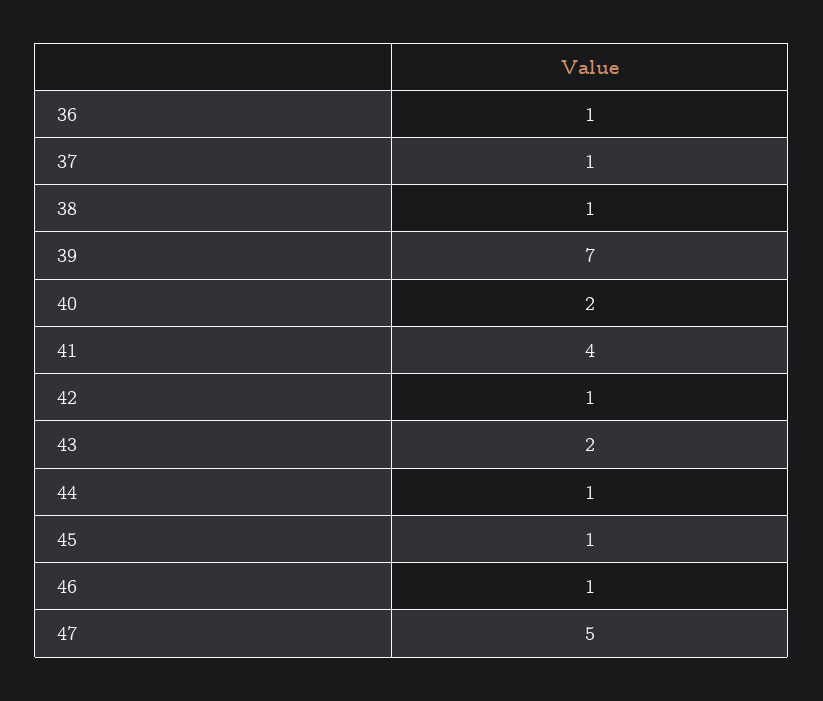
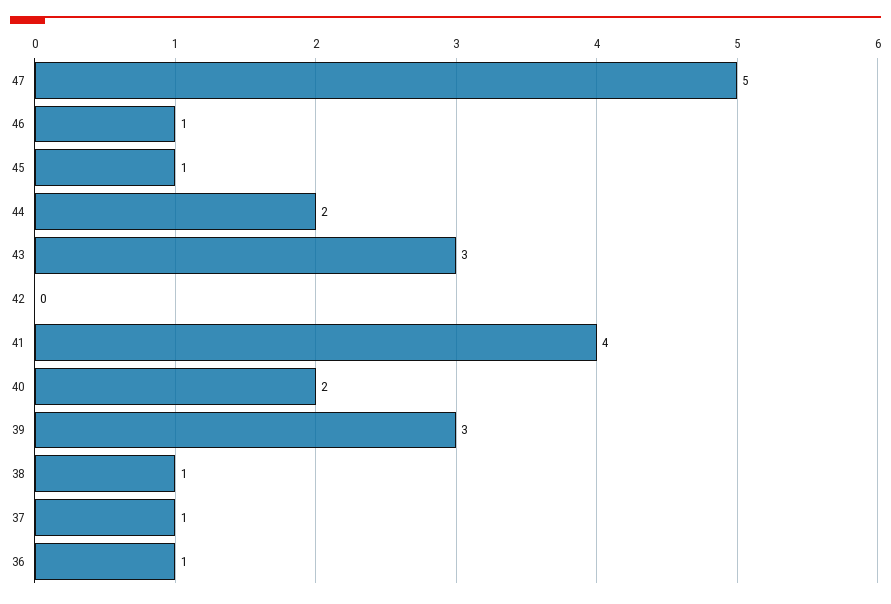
39: 7 -> 3
42: 1 -> 0
43: 2 -> 3
44: 1 -> 2

